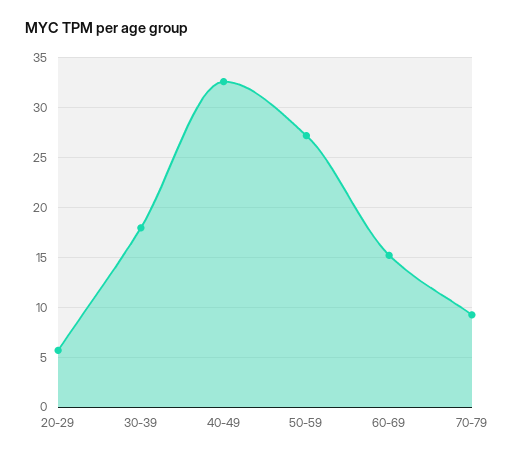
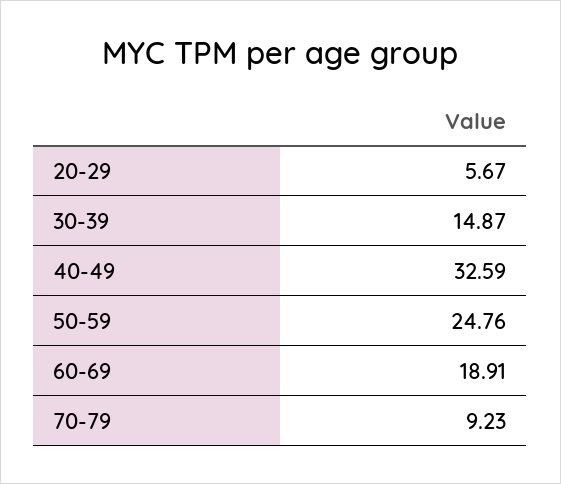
30-39: 18 -> 14.87
50-59: 27 -> 24.76
60-69: 15 -> 18.91

